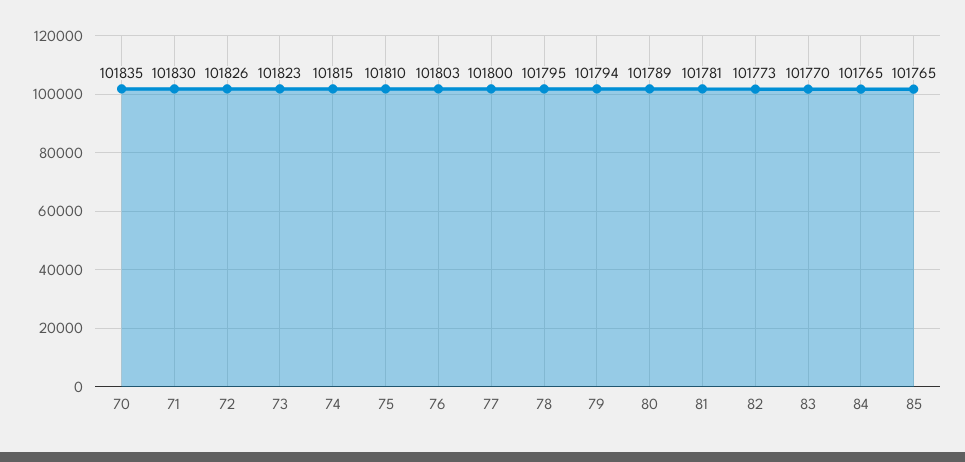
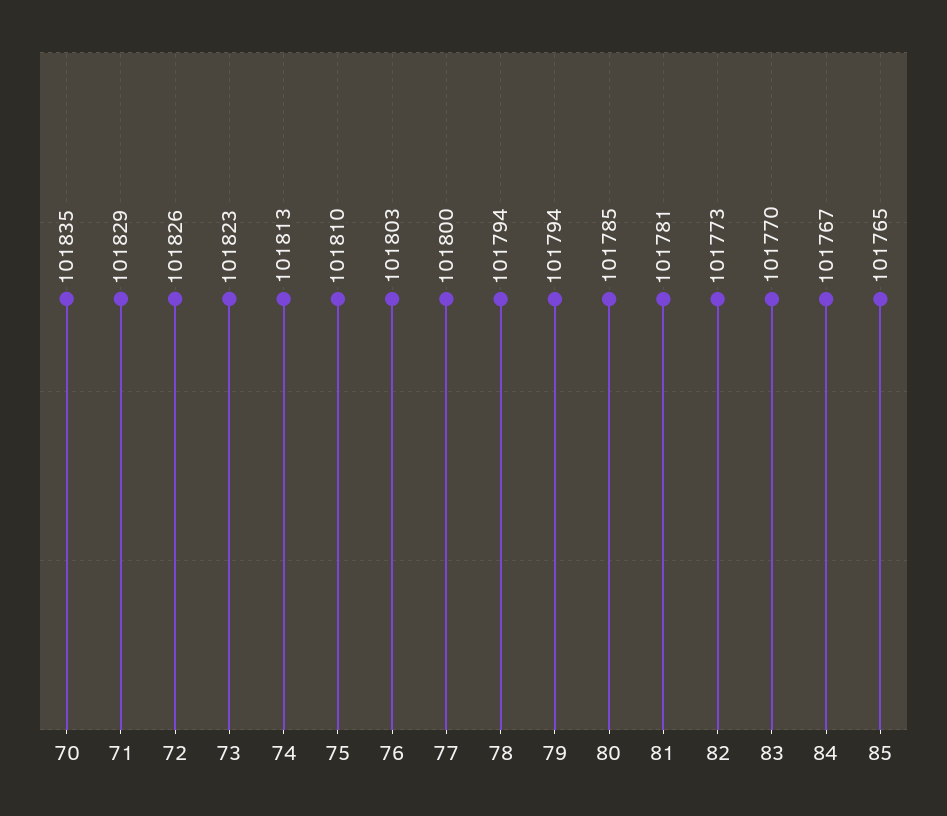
71: 101830 -> 101829
74: 101815 -> 101813
78: 101795 -> 101794
80: 101789 -> 101785
84: 101765 -> 101767

